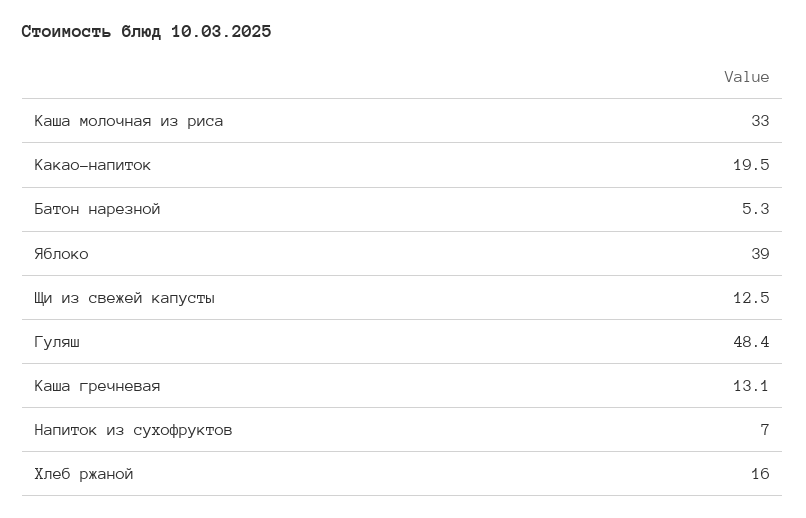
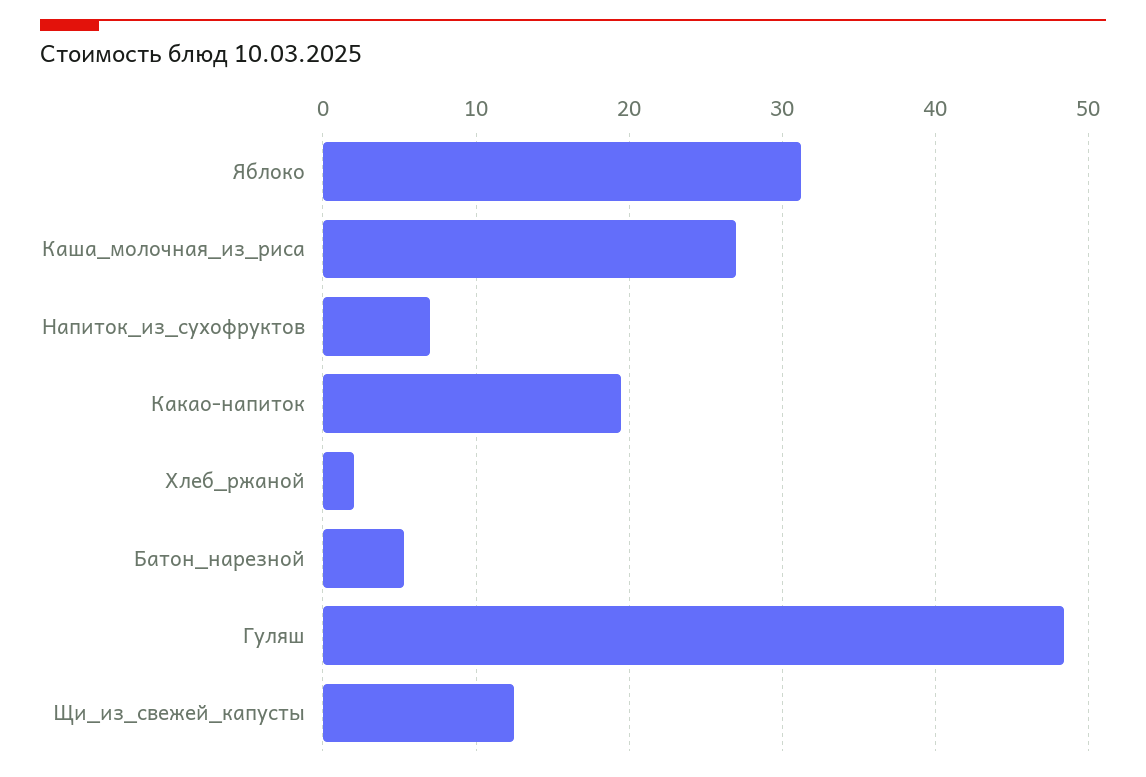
Каша молочная из риса: 33 -> 27
Яблоко: 39 -> 31
Каша гречневая: 13.1 -> none
Хлеб ржаной: 16 -> 2

